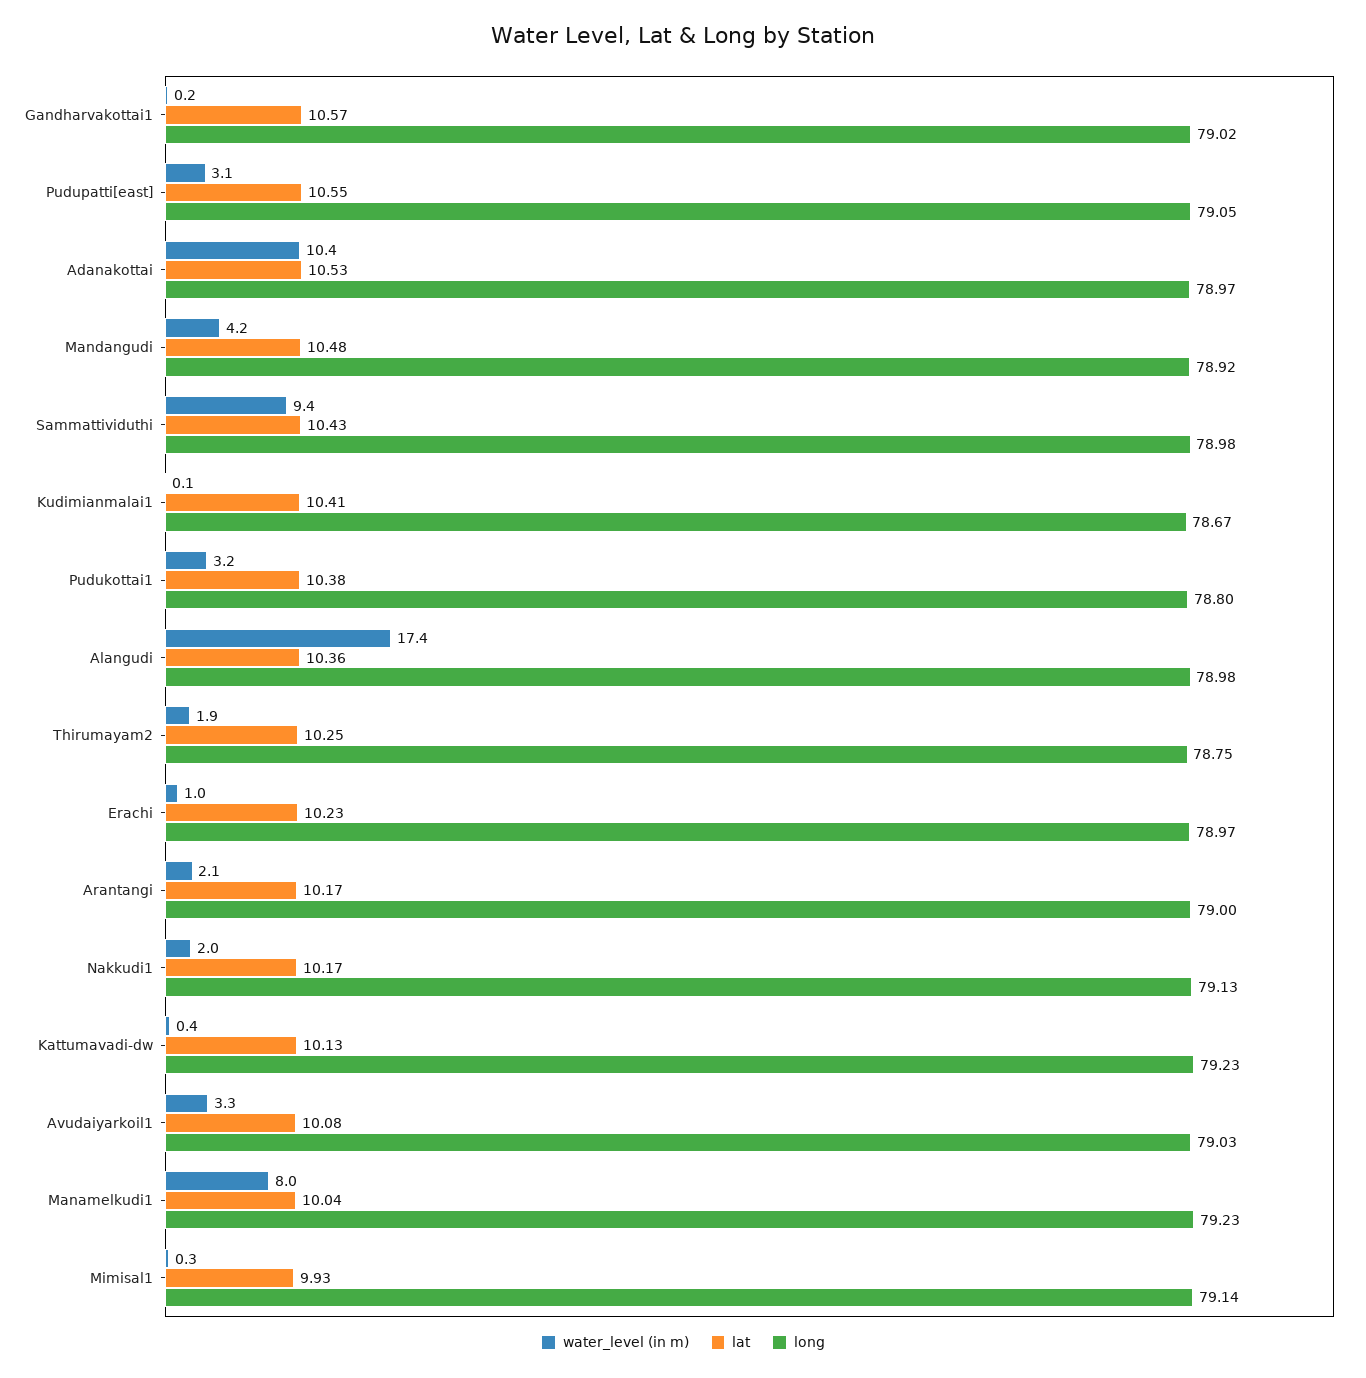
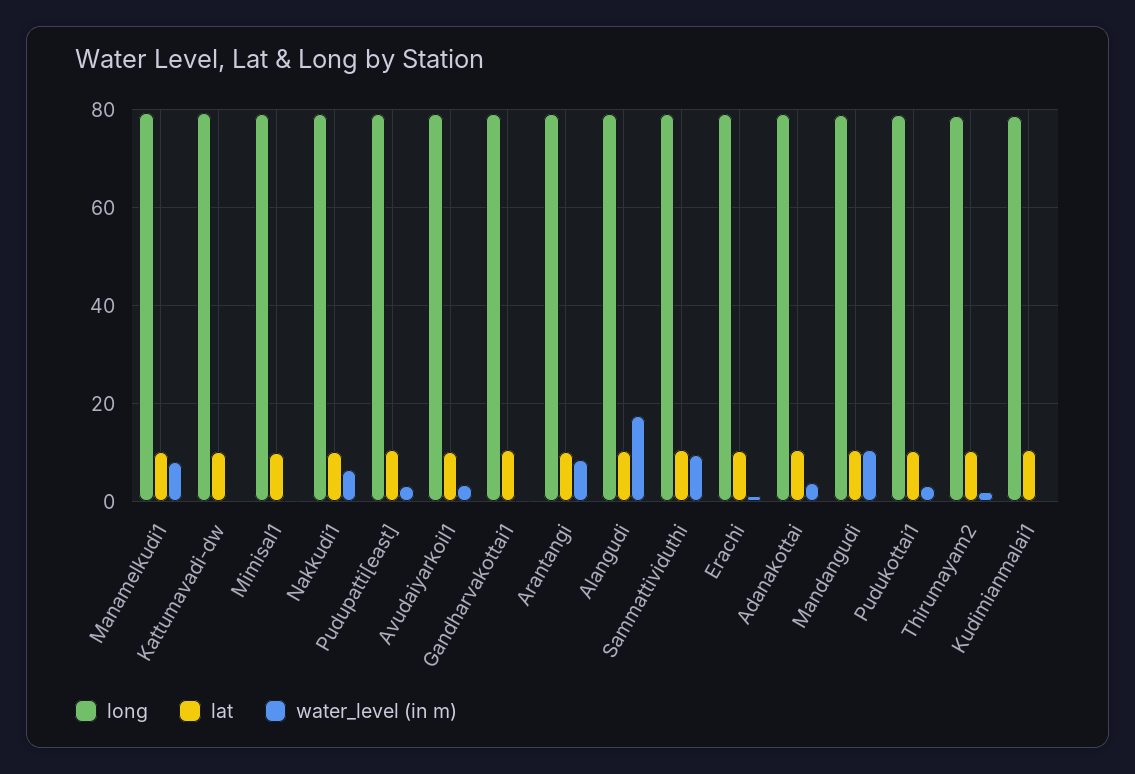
water_level (in m), Adanakottai: 10.4 -> 4
water_level (in m), Mandangudi: 4.2 -> 10
water_level (in m), Arantangi: 2.1 -> 8
water_level (in m), Nakkudi1: 2 -> 6

